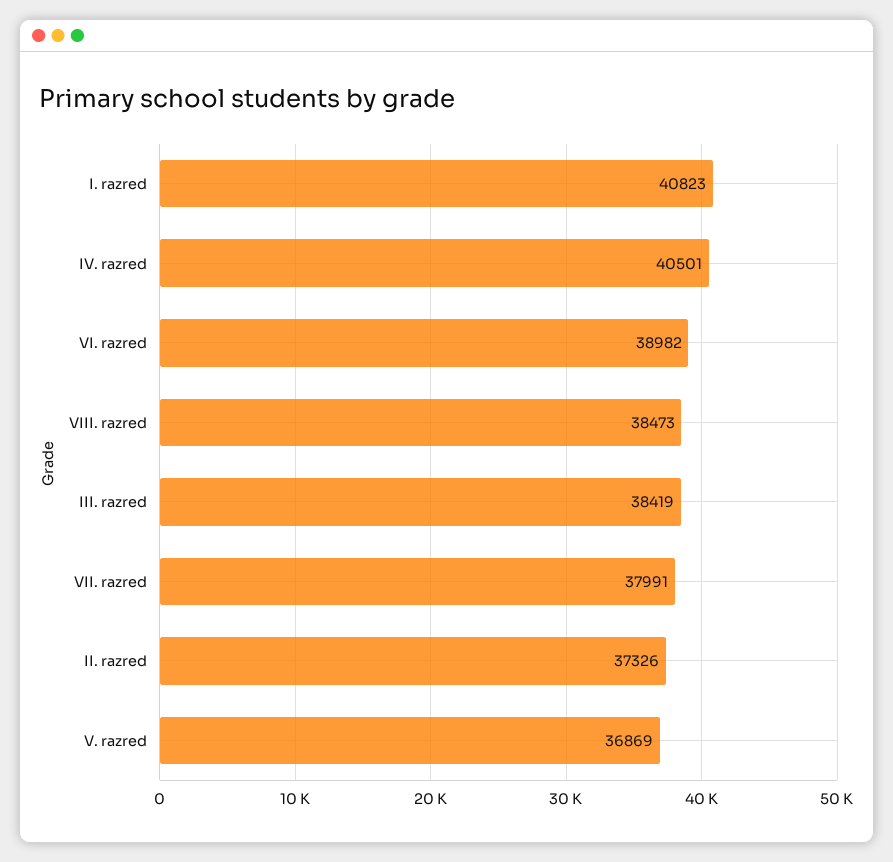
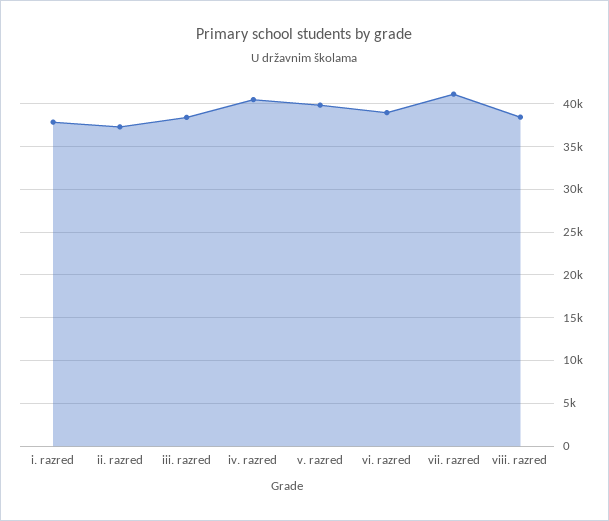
I. razred: 40823 -> 38000
VII. razred: 37991 -> 41000
V. razred: 36869 -> 40000

